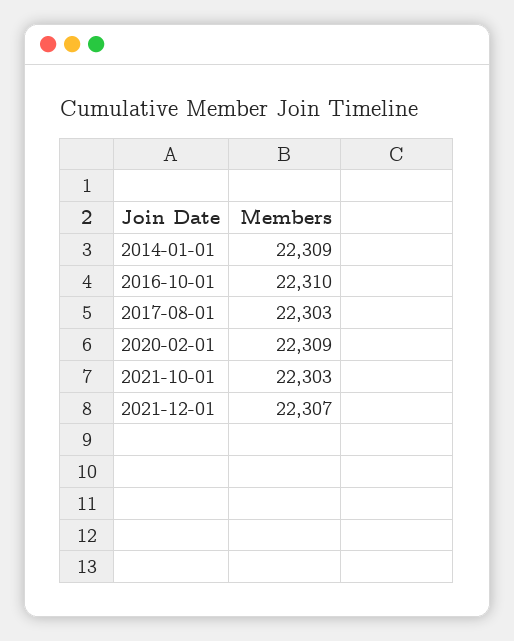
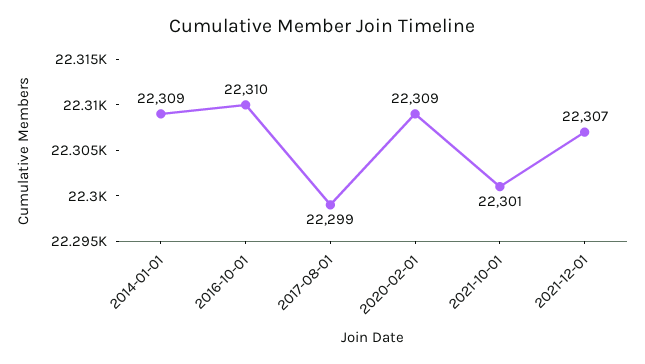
2017-08-01: 22303 -> 22299
2021-10-01: 22303 -> 22301

